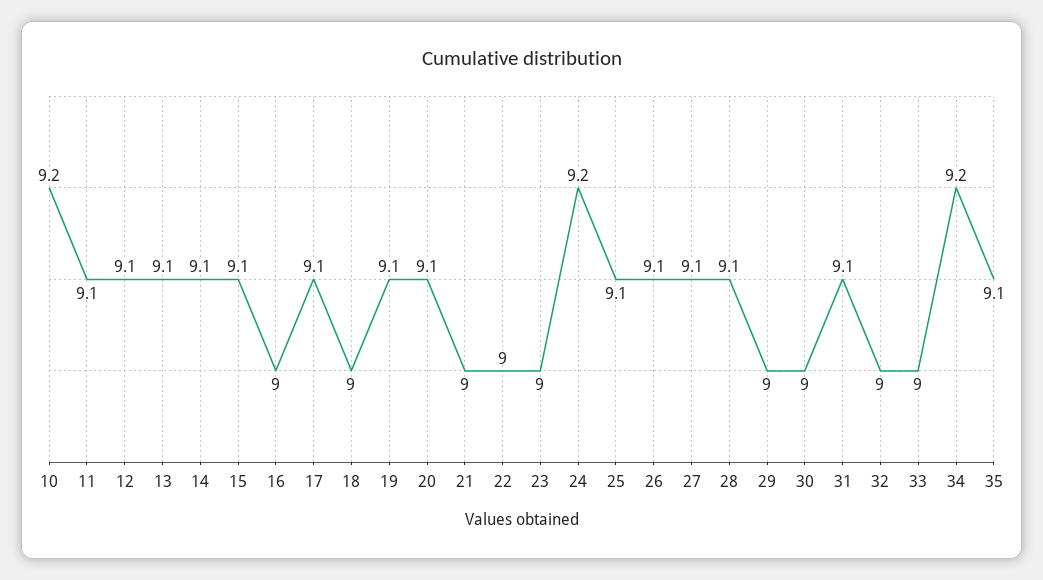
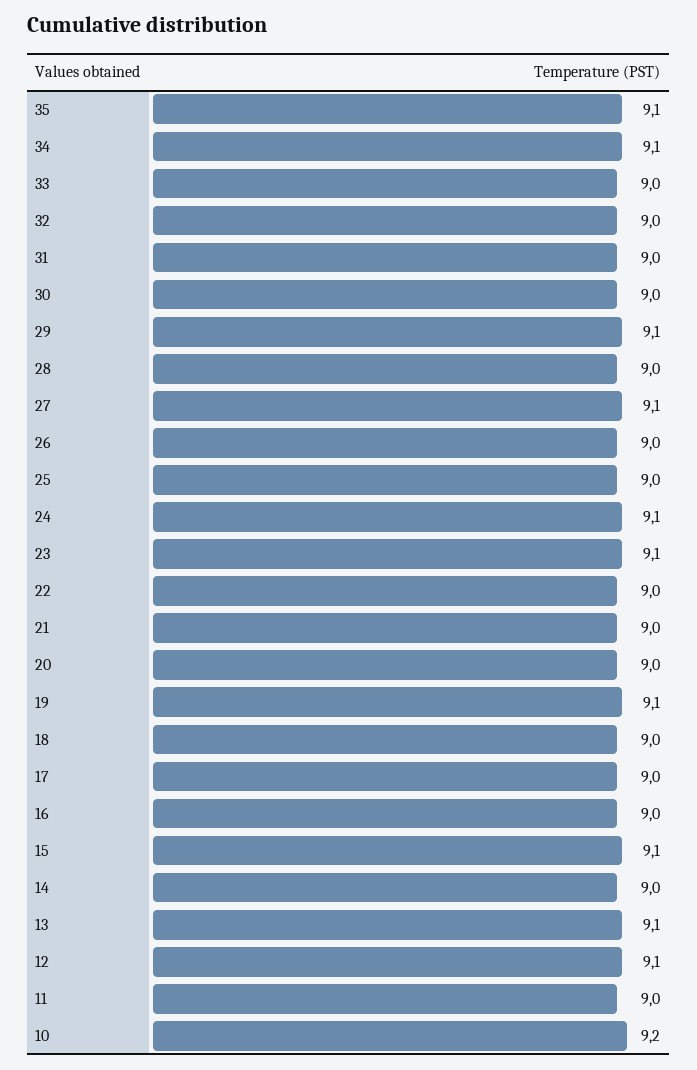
11: 9.1 -> 9
14: 9.1 -> 9
17: 9.1 -> 9
20: 9.1 -> 9
23: 9 -> 9.1
24: 9.2 -> 9.1
25: 9.1 -> 9
26: 9.1 -> 9
28: 9.1 -> 9
29: 9 -> 9.1
31: 9.1 -> 9
34: 9.2 -> 9.1

